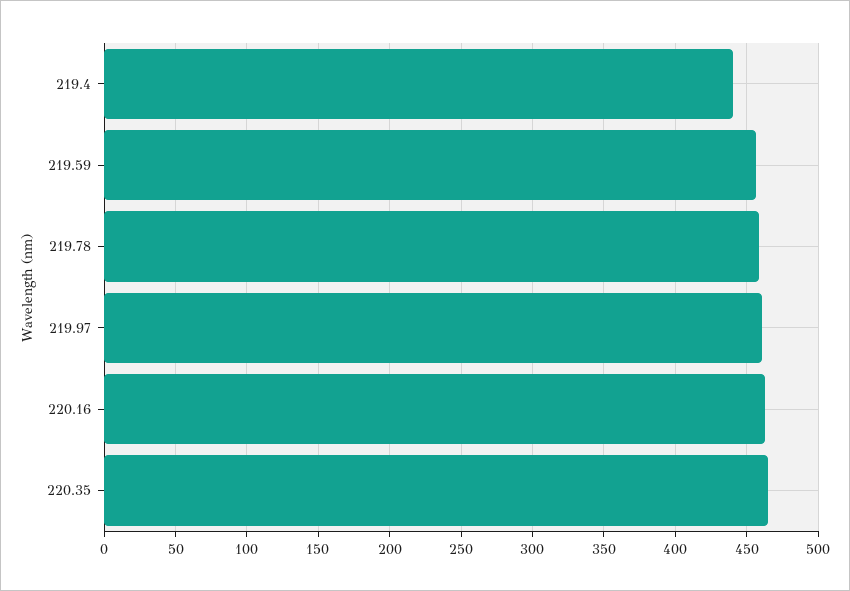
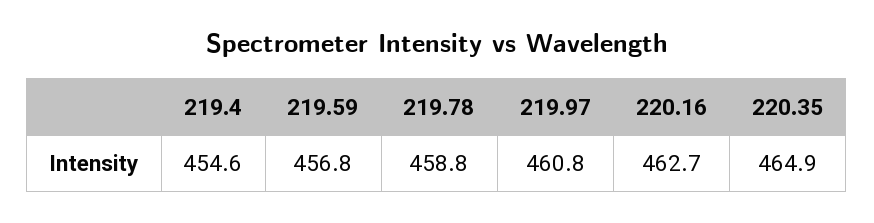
219.4: 440 -> 454.6

